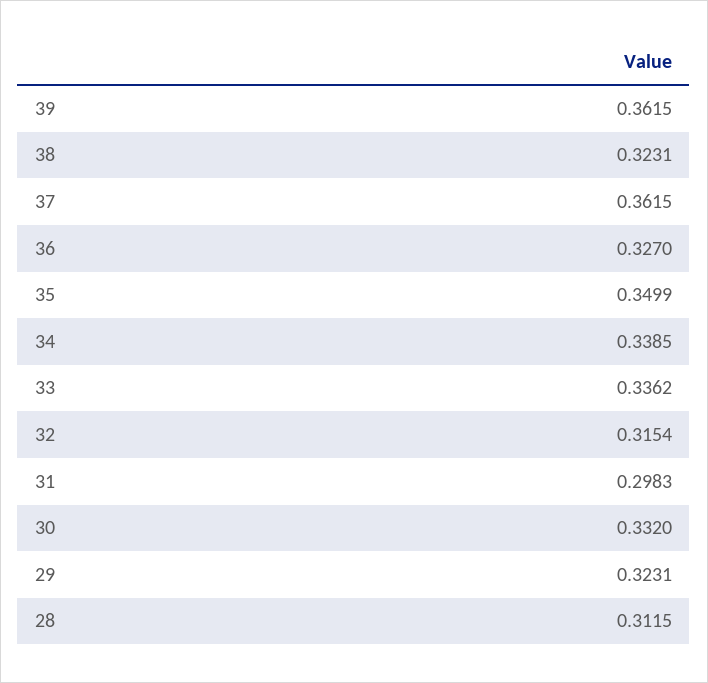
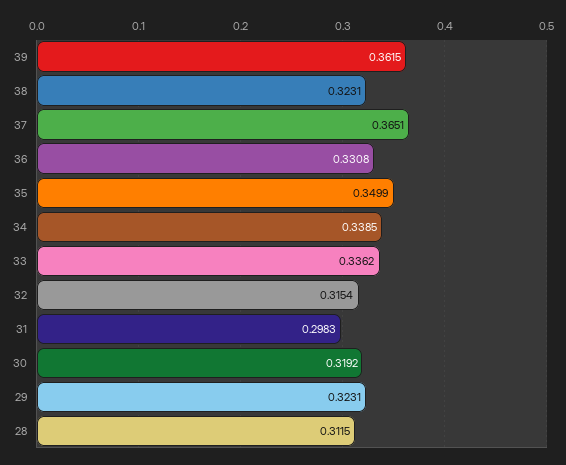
37: 0.3615 -> 0.3651
36: 0.327 -> 0.3308
30: 0.332 -> 0.3192

